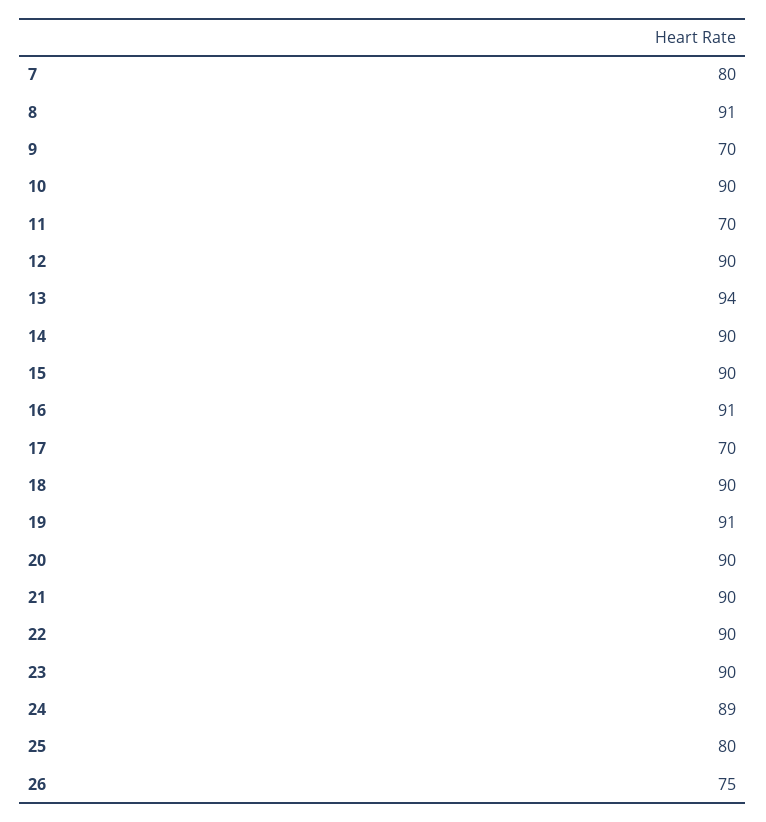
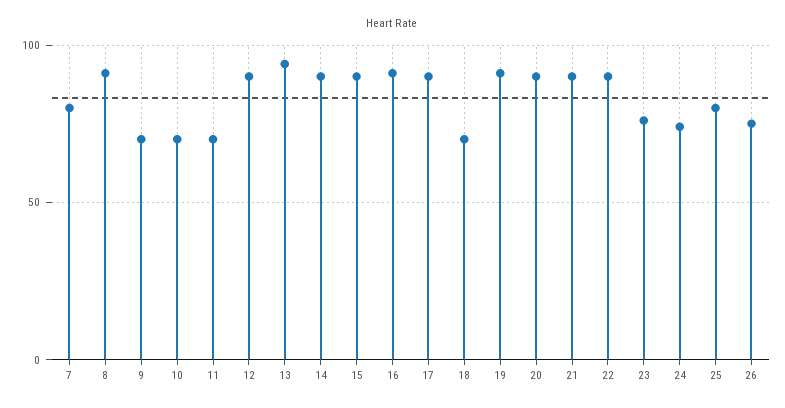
10: 90 -> 70
17: 70 -> 90
18: 90 -> 70
23: 90 -> 75
24: 89 -> 75

